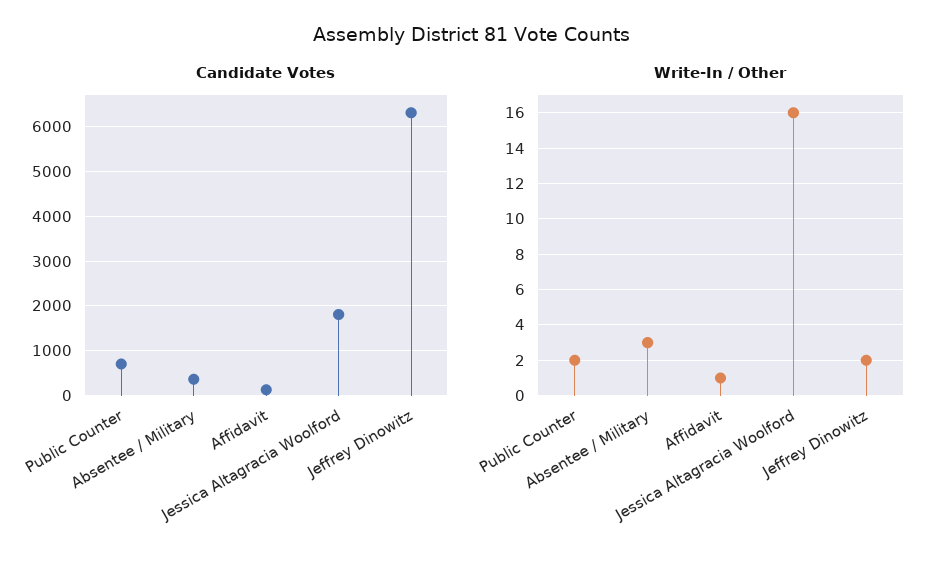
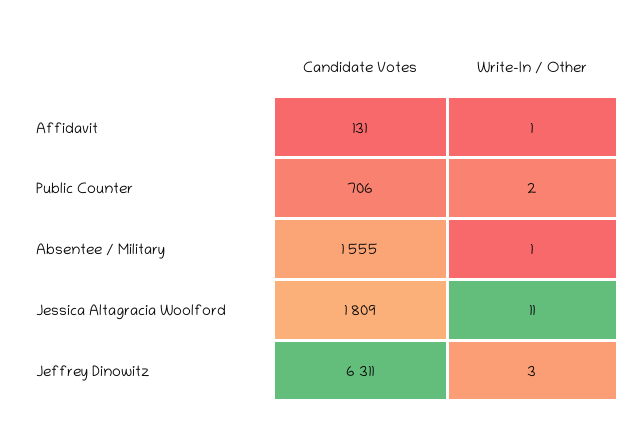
Candidate Votes, Absentee / Military: 400 -> 1555
Write-In / Other, Absentee / Military: 3 -> 1
Write-In / Other, Jessica Altagracia Woolford: 16 -> 11
Write-In / Other, Jeffrey Dinowitz: 2 -> 3

